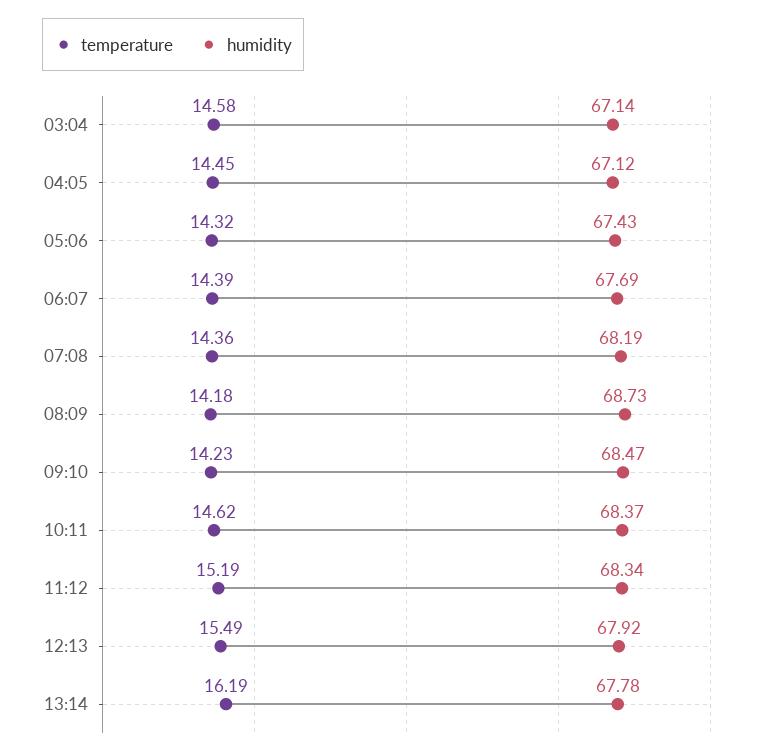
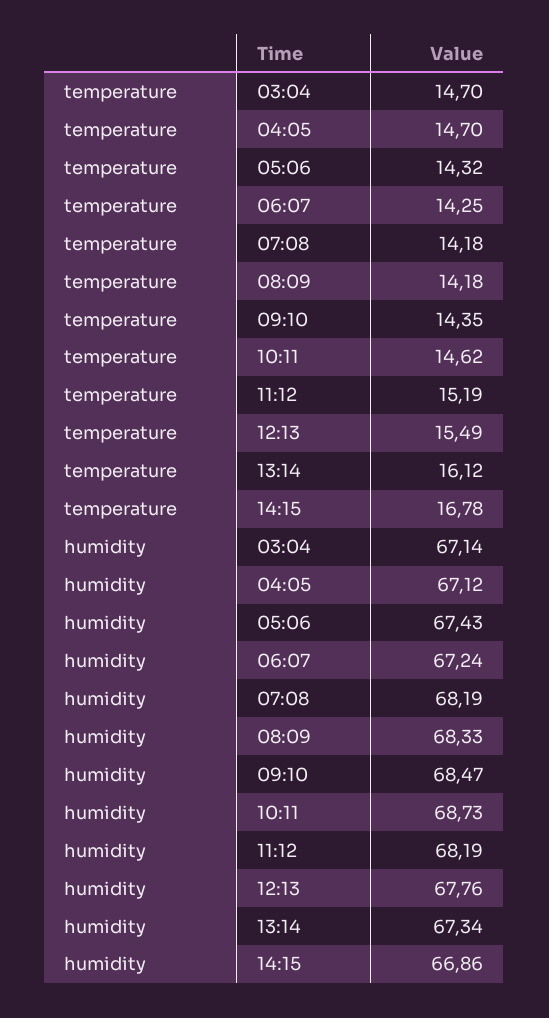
temperature, 03:04: 14.58 -> 14.7
temperature, 04:05: 14.45 -> 14.7
temperature, 06:07: 14.39 -> 14.25
humidity, 06:07: 67.69 -> 67.24
temperature, 07:08: 14.36 -> 14.18
humidity, 08:09: 68.73 -> 68.33
temperature, 09:10: 14.23 -> 14.35
humidity, 10:11: 68.37 -> 68.73
humidity, 11:12: 68.34 -> 68.19
humidity, 12:13: 67.92 -> 67.76
temperature, 13:14: 16.19 -> 16.12
humidity, 13:14: 67.78 -> 67.34
temperature, 14:15: none -> 16.78
humidity, 14:15: none -> 66.86

